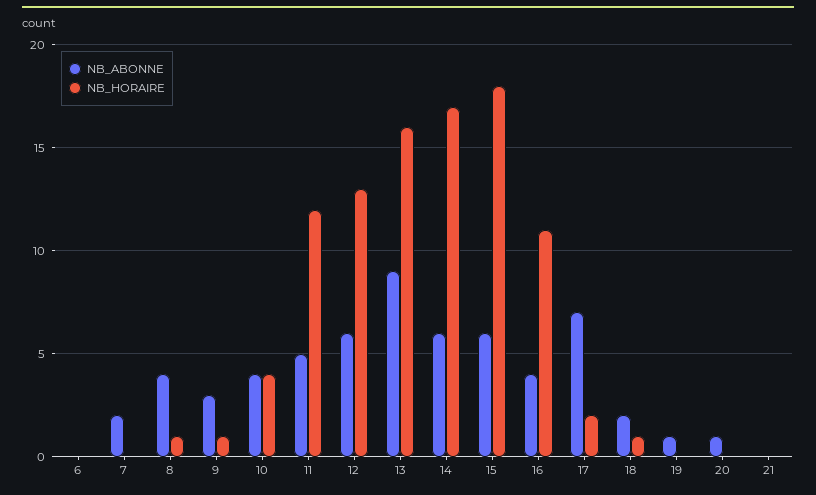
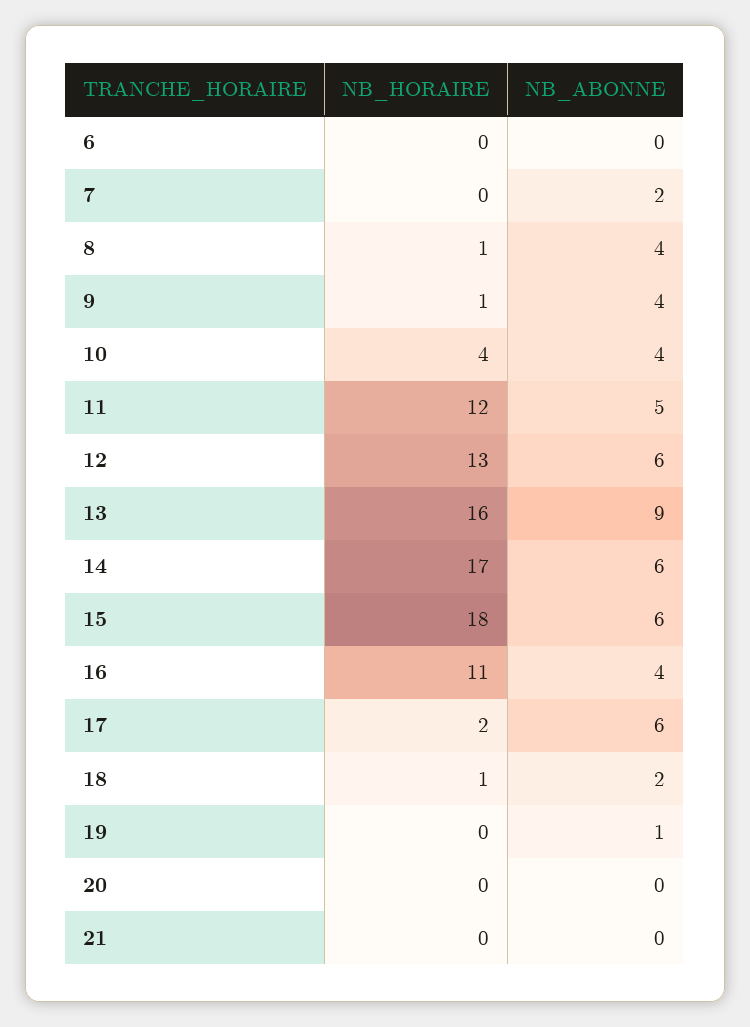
NB_ABONNE, 9: 3 -> 4
NB_ABONNE, 17: 7 -> 6
NB_ABONNE, 20: 1 -> 0

